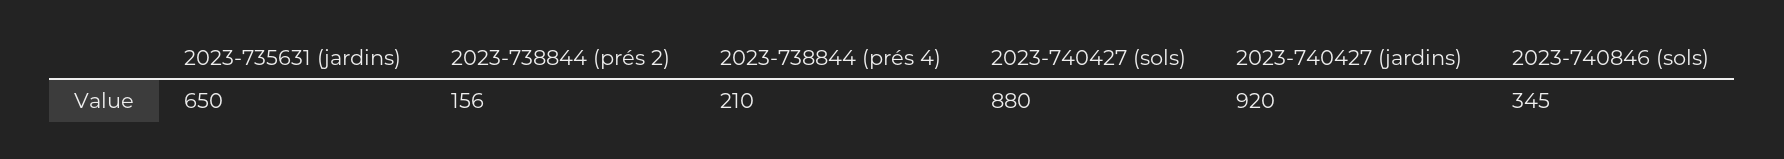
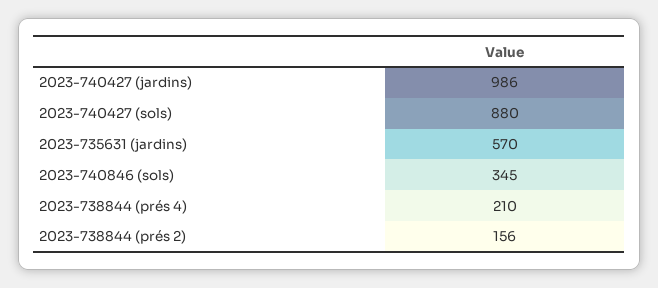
2023-735631 (jardins): 650 -> 570
2023-740427 (jardins): 920 -> 986

